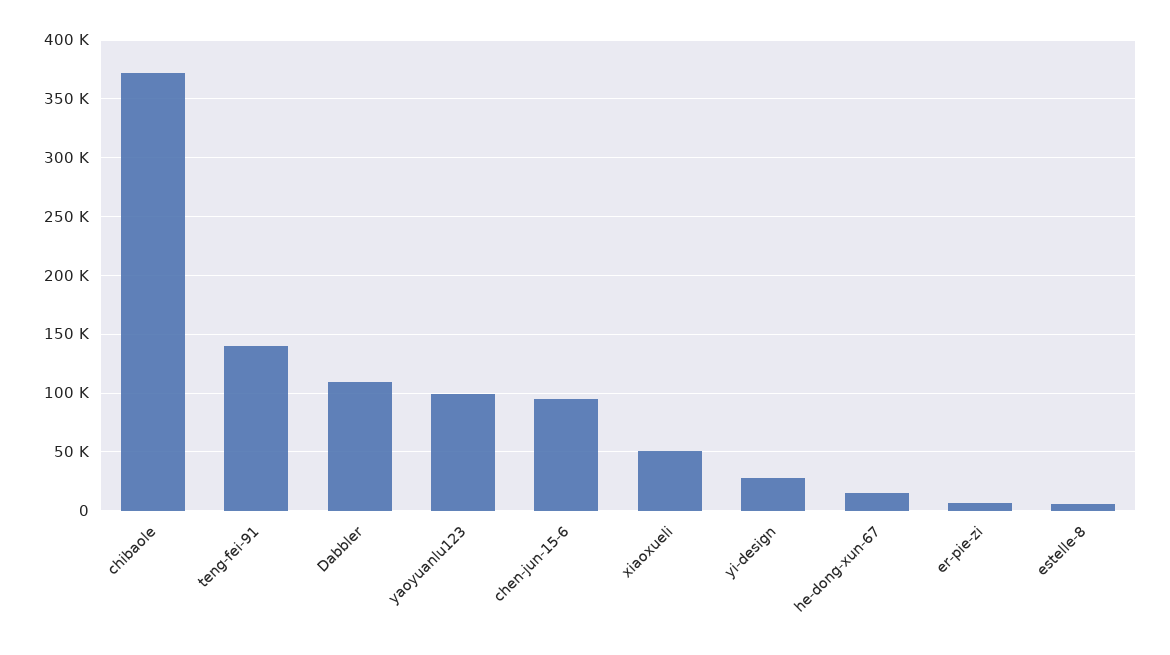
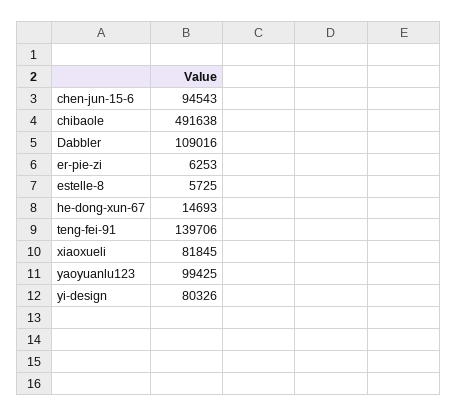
chibaole: 370000 -> 491638
xiaoxueli: 50000 -> 81845
yi-design: 30000 -> 80326

